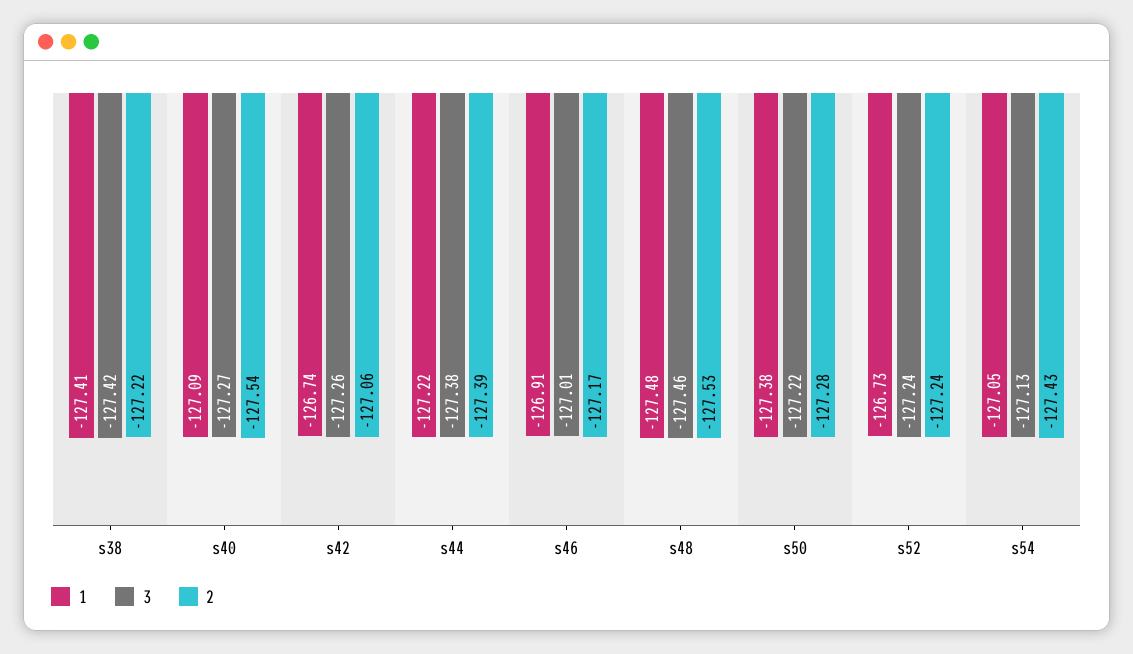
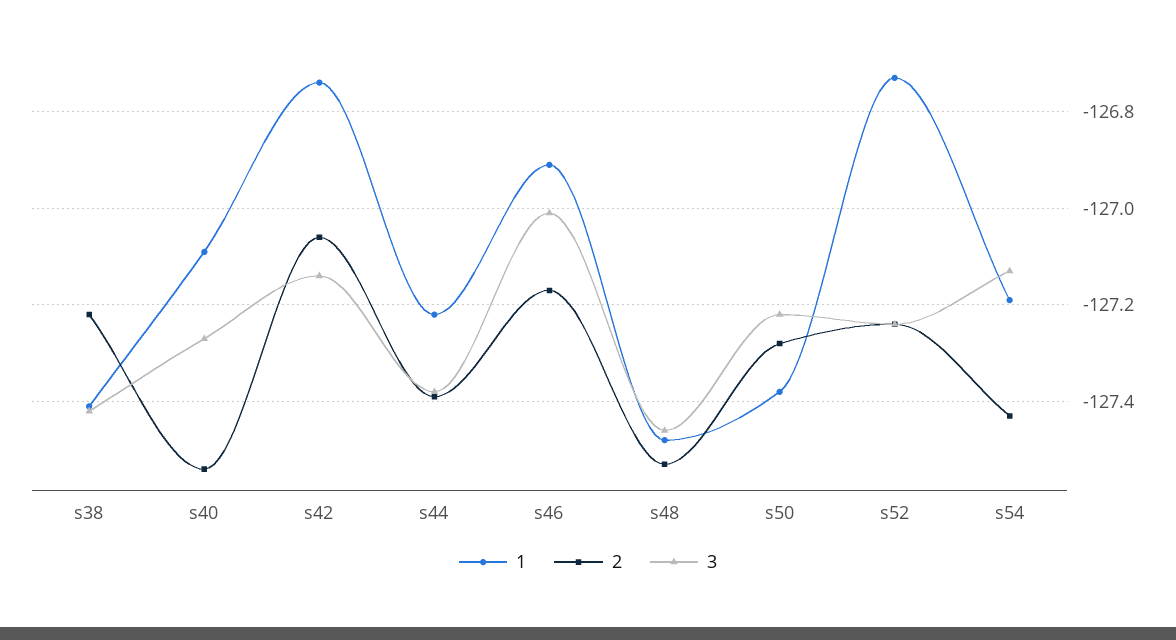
3, s42: -127.26 -> -127.15
1, s54: -127.05 -> -127.2

